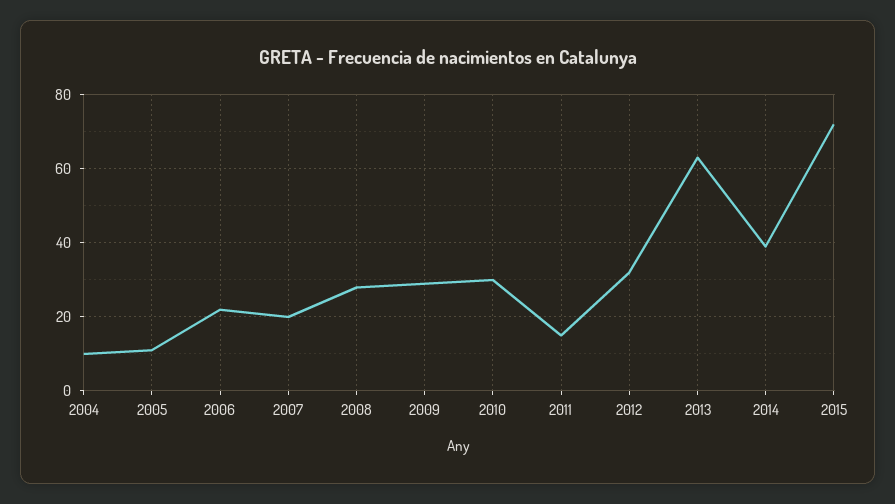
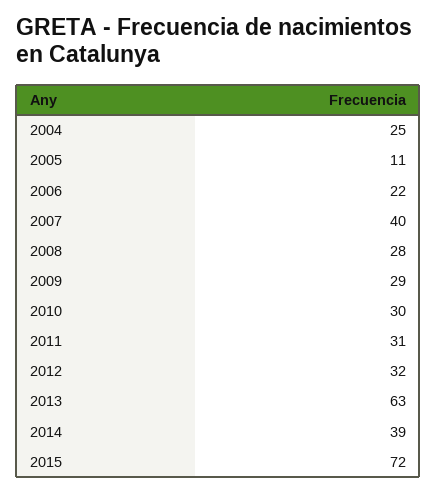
2004: 10 -> 25
2007: 20 -> 40
2011: 15 -> 31

